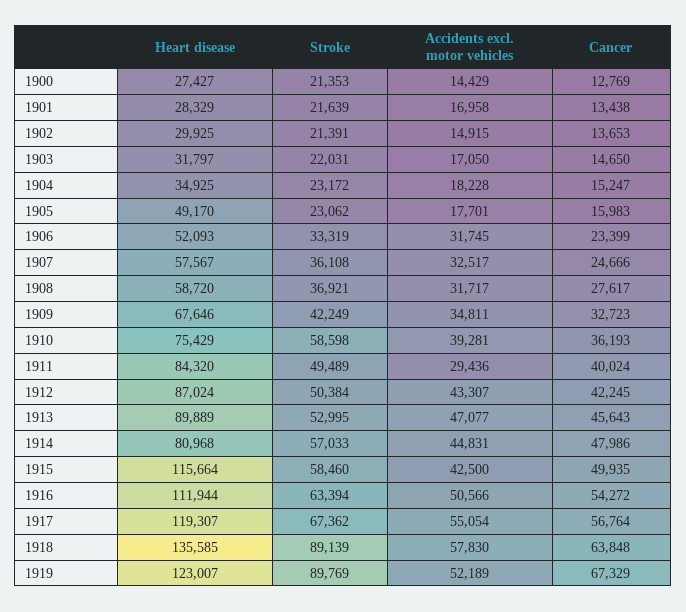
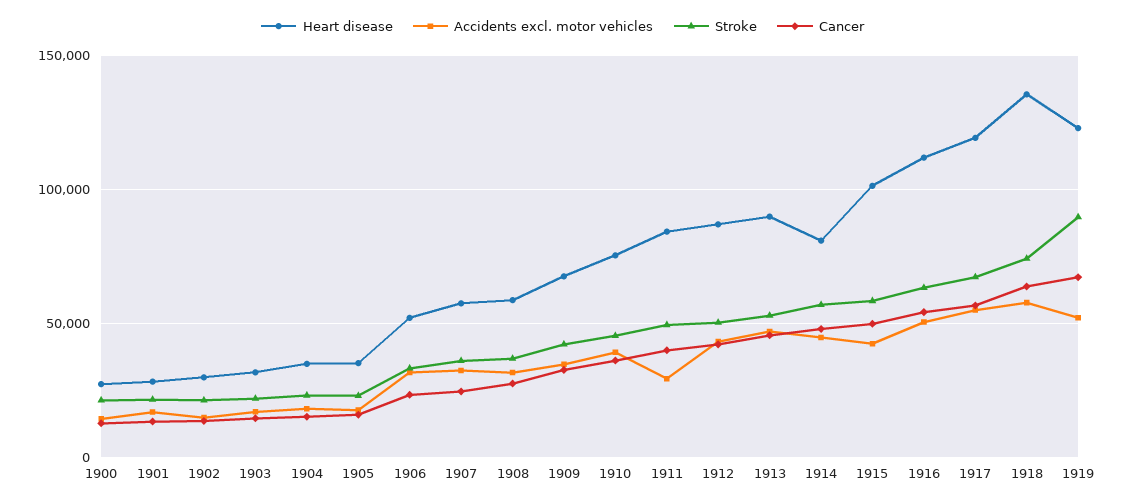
Heart disease, 1905: 49170 -> 35000
Stroke, 1910: 58598 -> 45000
Heart disease, 1915: 115664 -> 100000
Stroke, 1918: 89139 -> 75000

